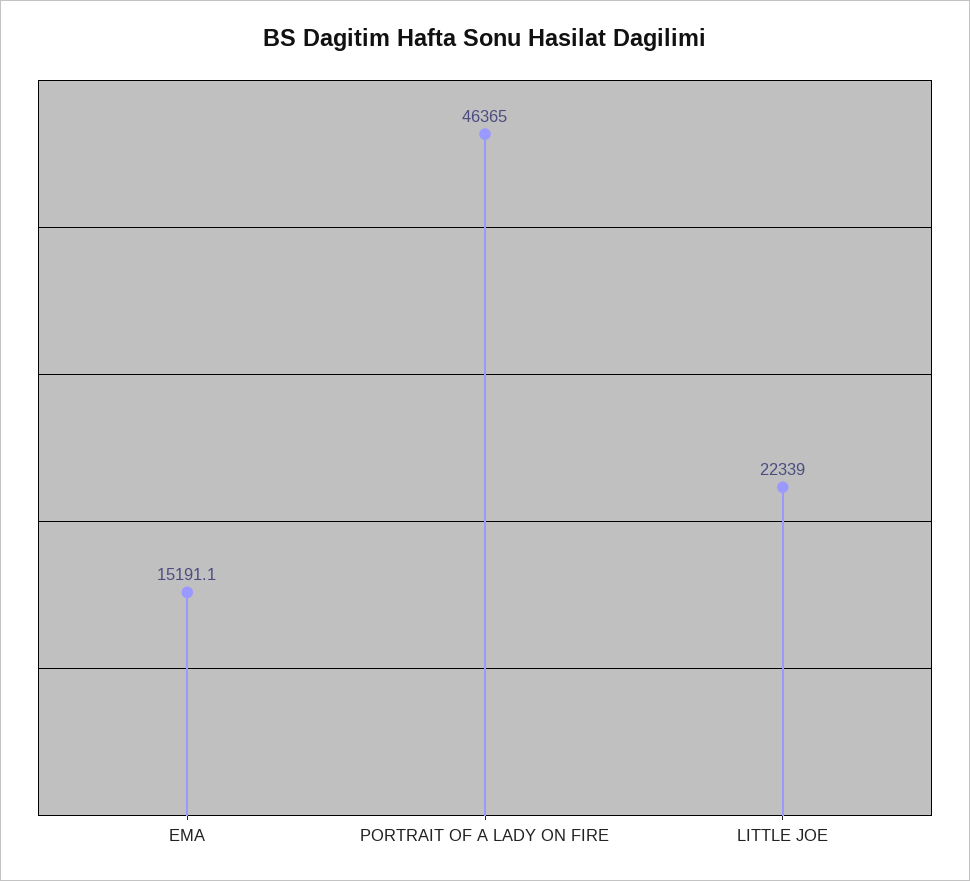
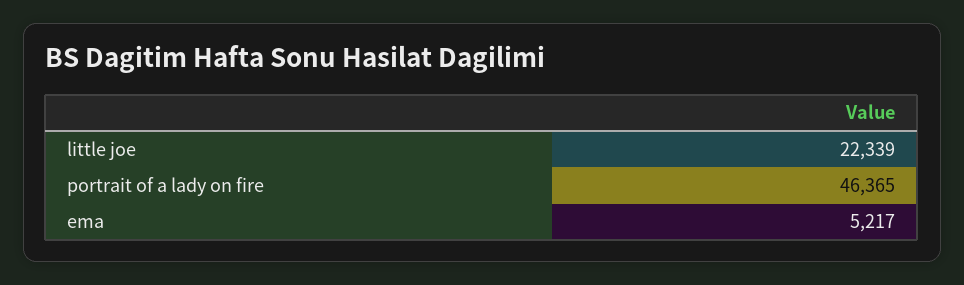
EMA: 15191.1 -> 5217

